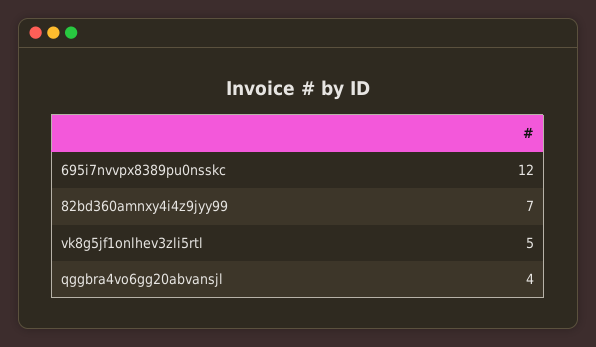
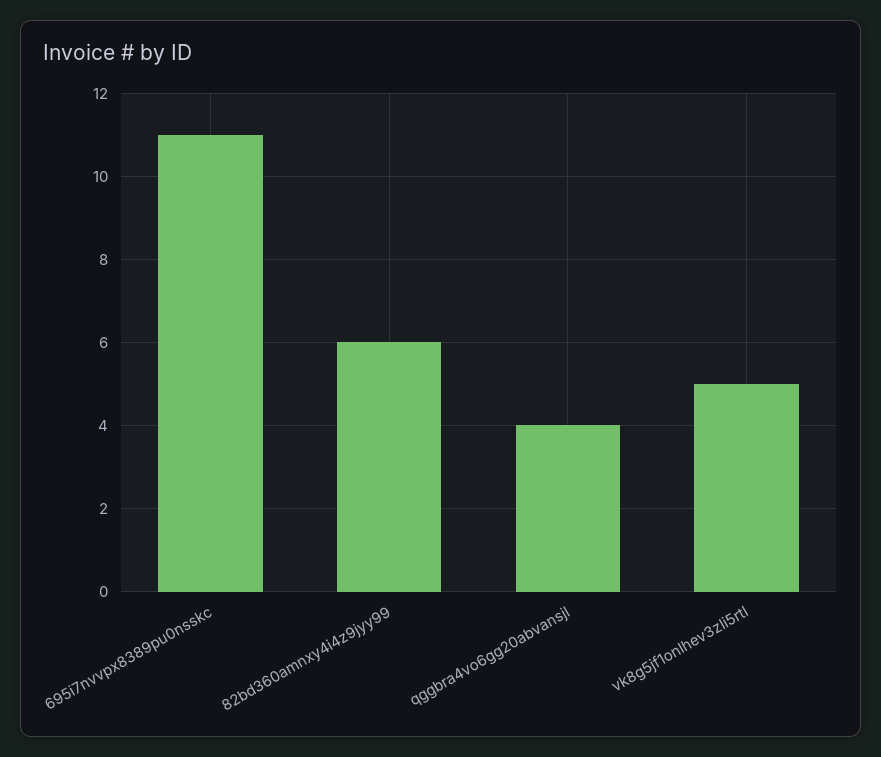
695i7nvvpx8389pu0nsskc: 12 -> 11
82bd360amnxy4i4z9jyy99: 7 -> 6

